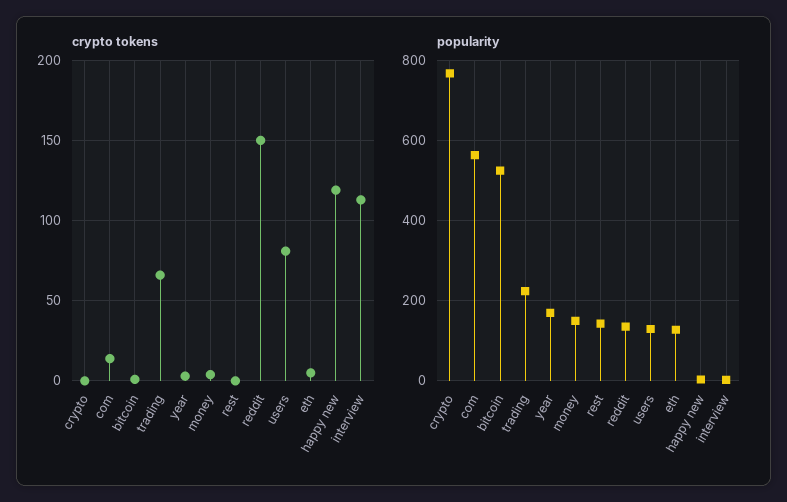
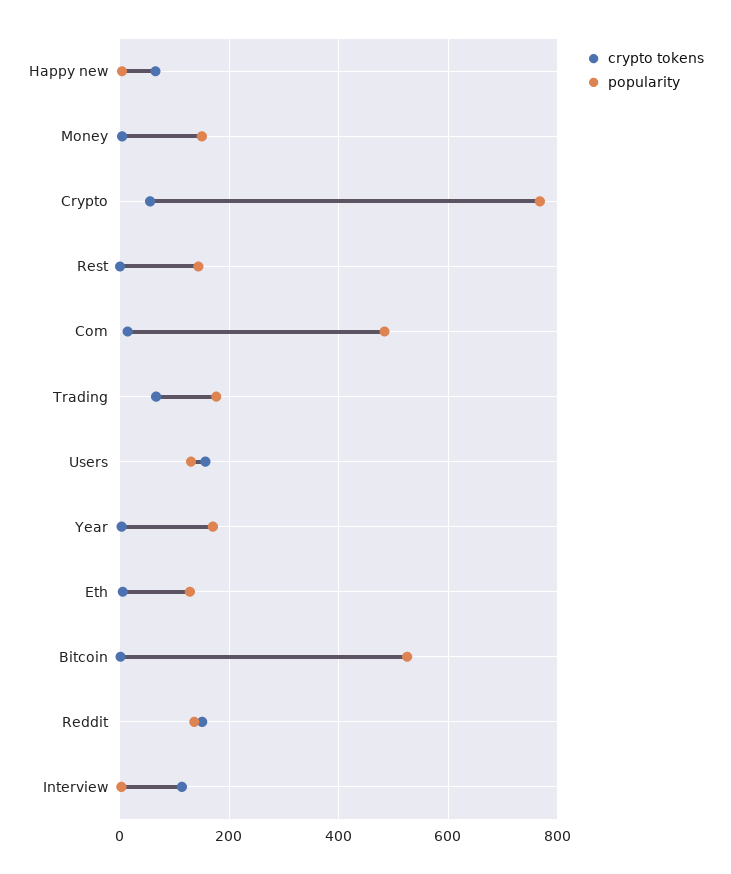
crypto tokens, crypto: 0 -> 60
crypto tokens, users: 80 -> 160
crypto tokens, happy new: 120 -> 60
popularity, com: 560 -> 480
popularity, trading: 220 -> 180

